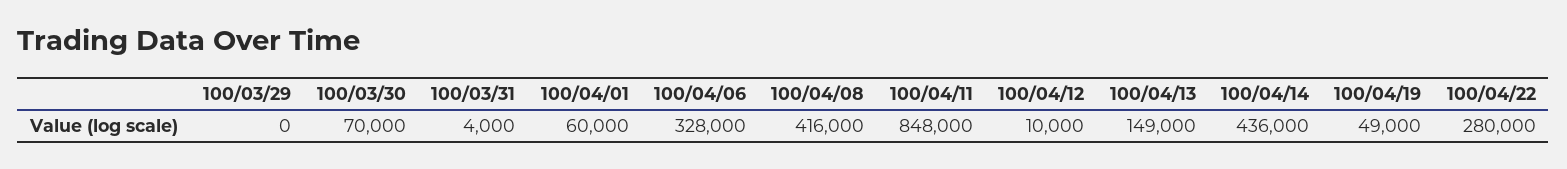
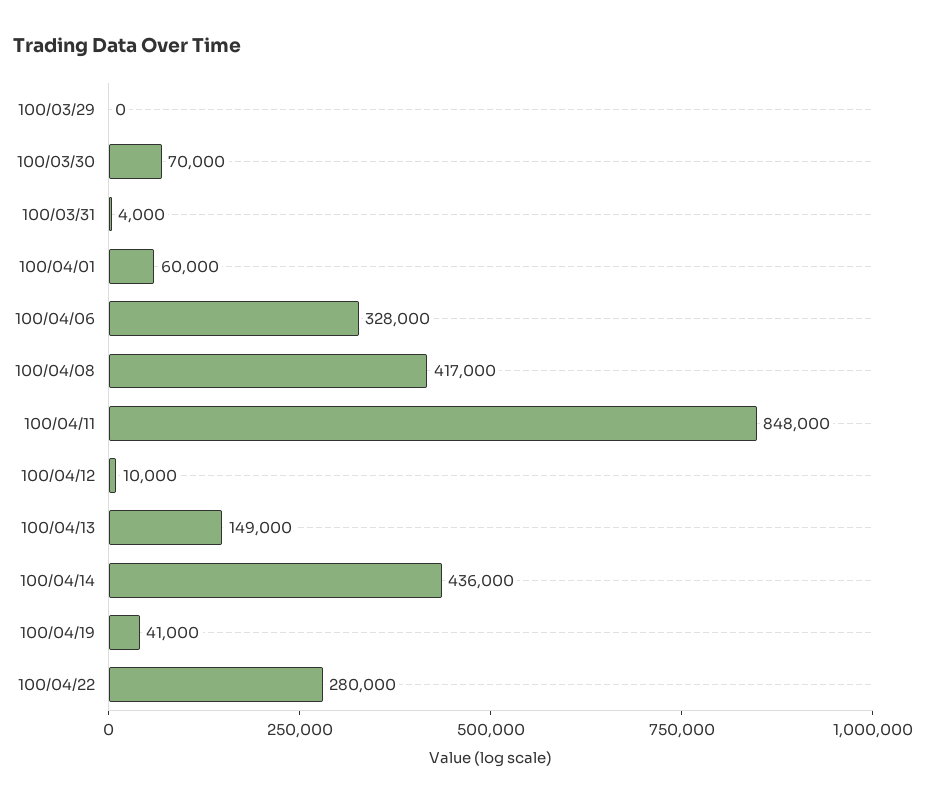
100/04/08: 416000 -> 417000
100/04/19: 49000 -> 41000

